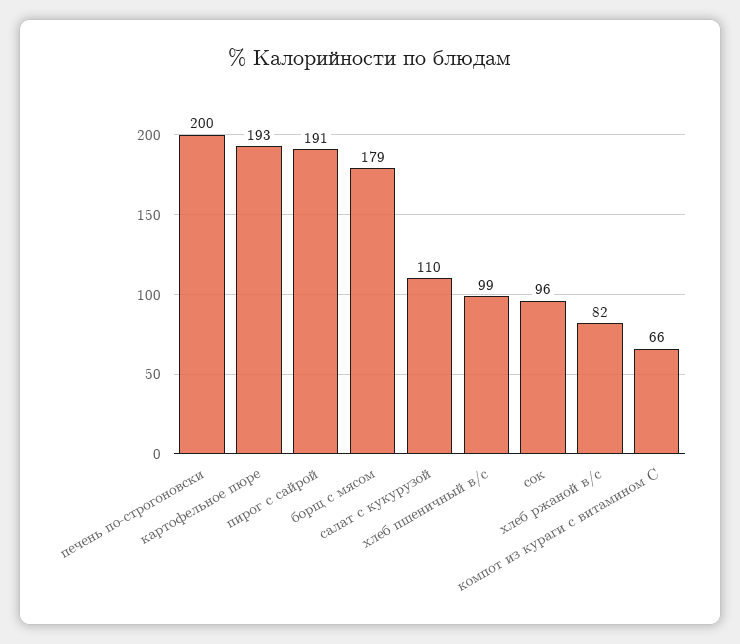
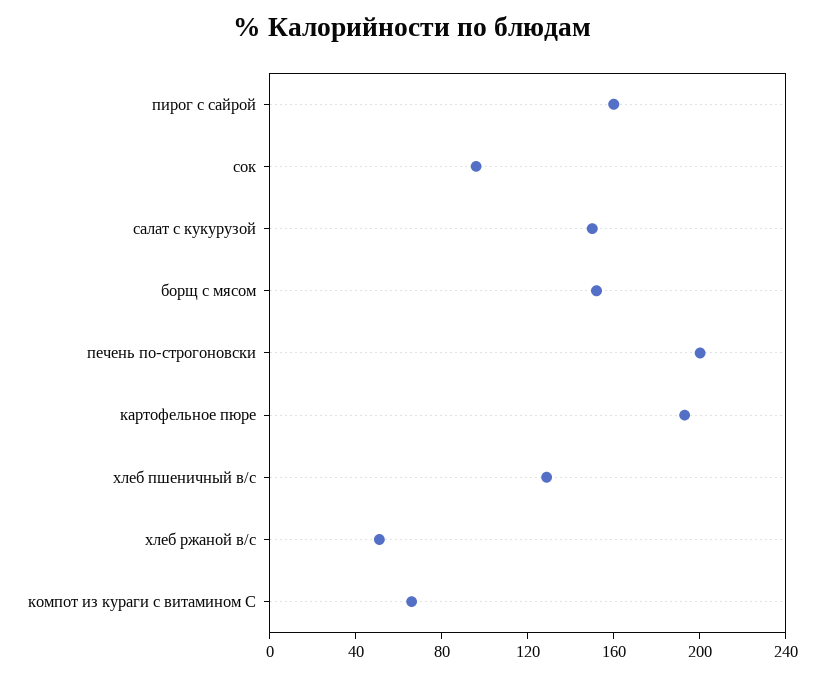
пирог с сайрой: 191 -> 160
борщ с мясом: 179 -> 150
салат с кукурузой: 110 -> 150
хлеб пшеничный в/с: 99 -> 130
хлеб ржаной в/с: 82 -> 50

